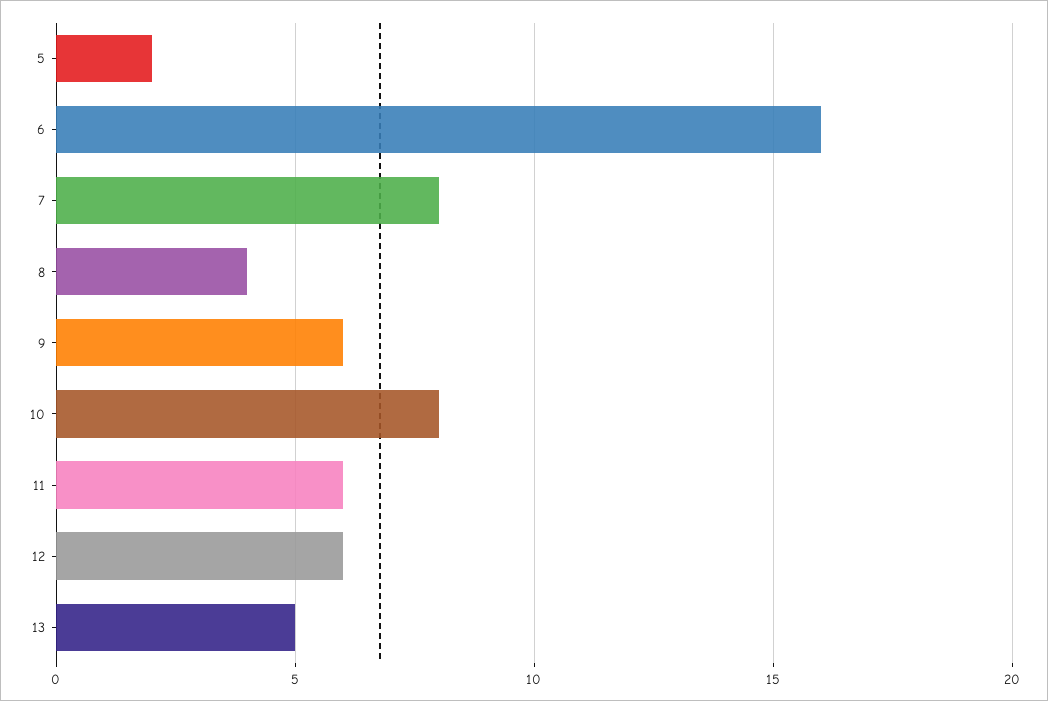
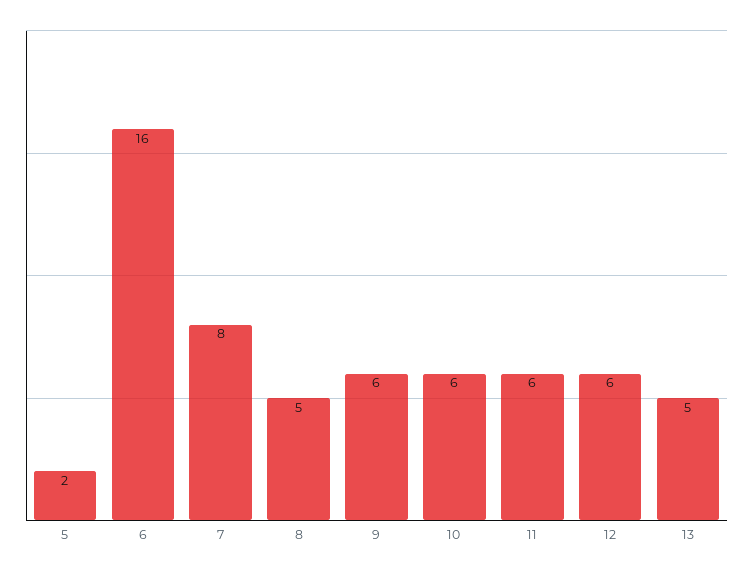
8: 4 -> 5
10: 8 -> 6

